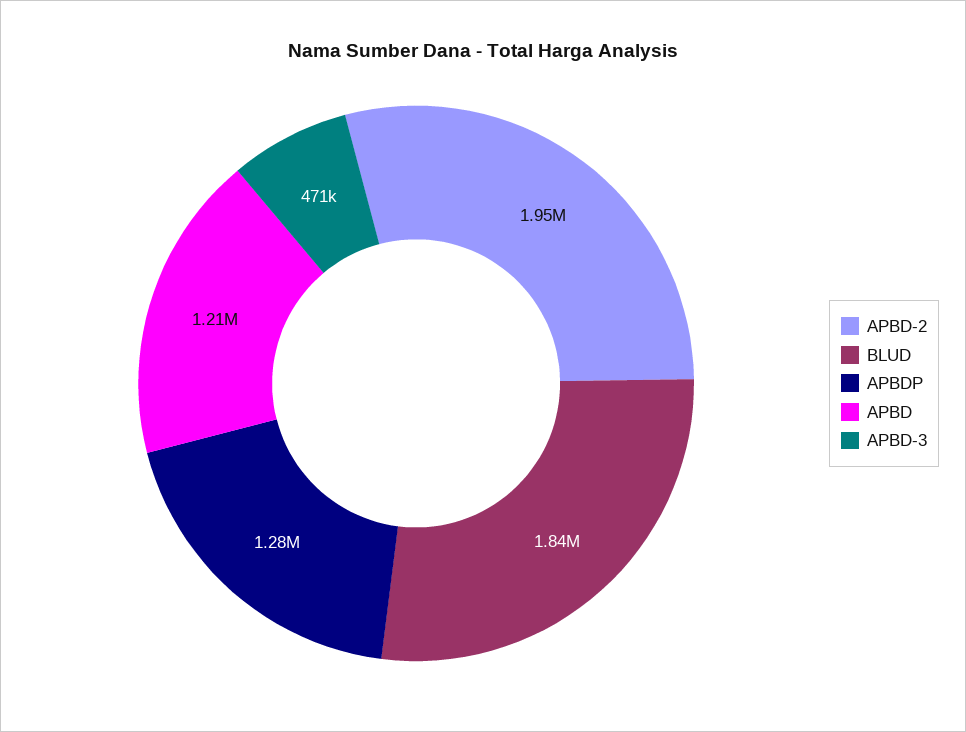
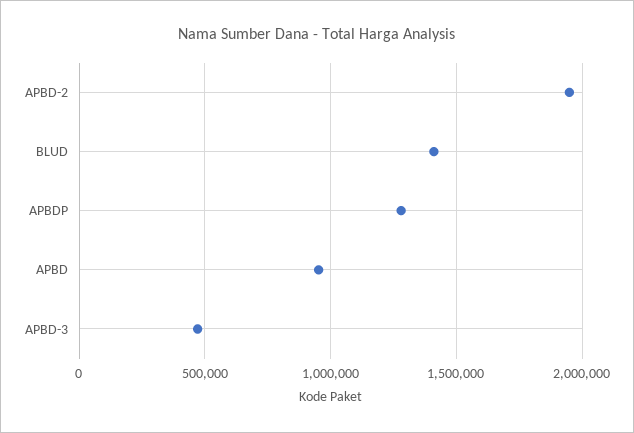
BLUD: 1840000 -> 1400000
APBD: 1210000 -> 950000

